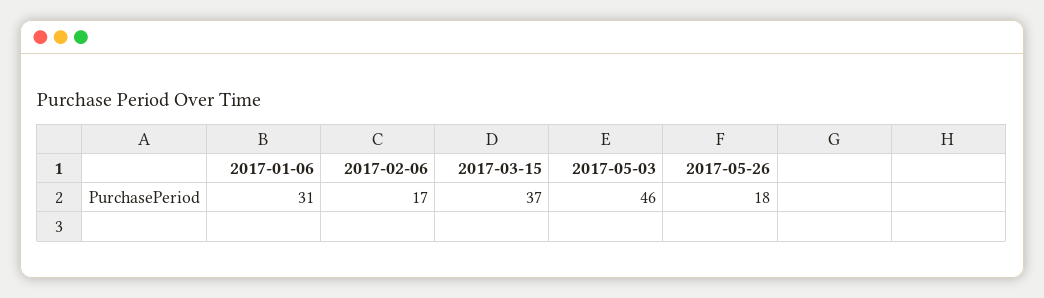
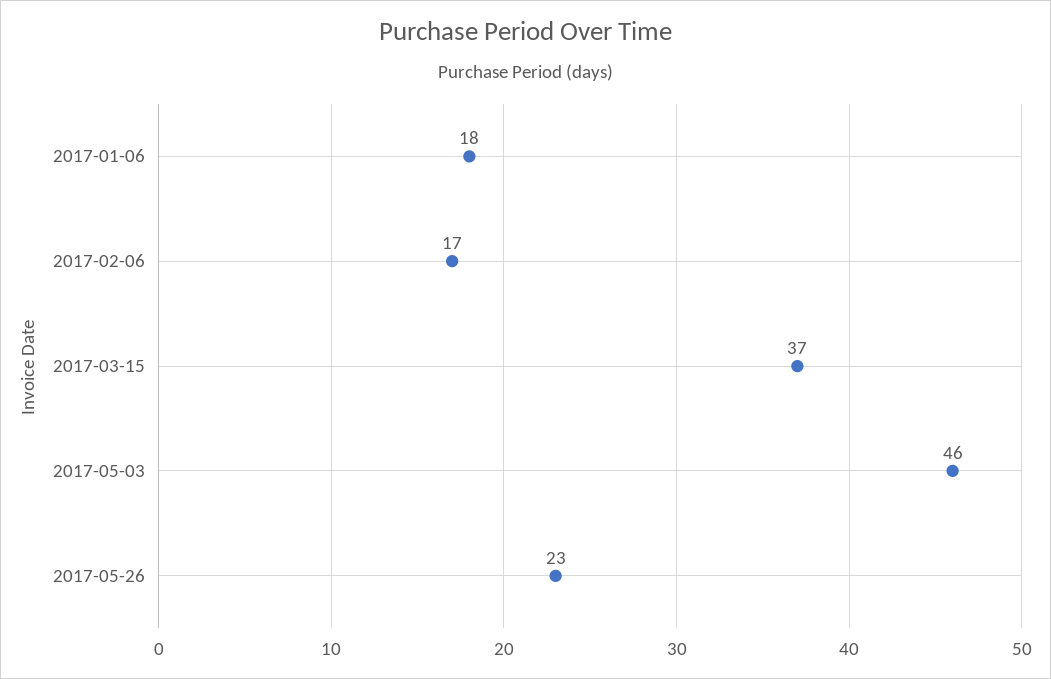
2017-01-06: 31 -> 18
2017-05-26: 18 -> 23

